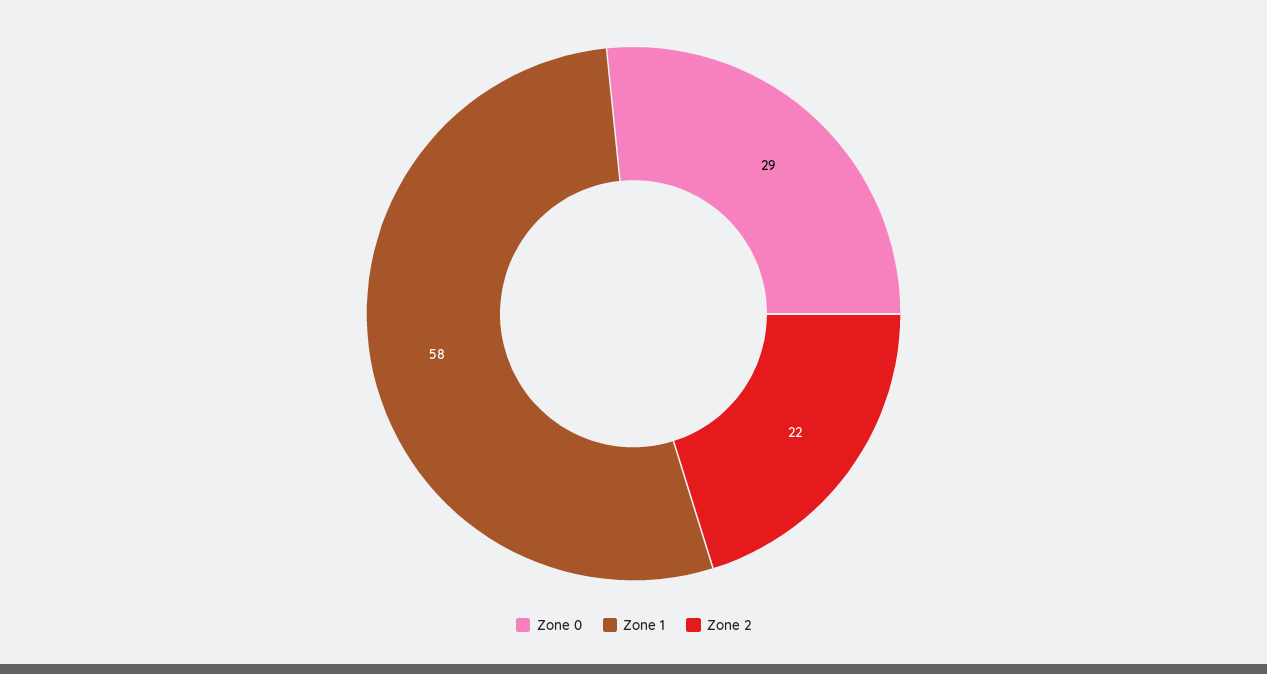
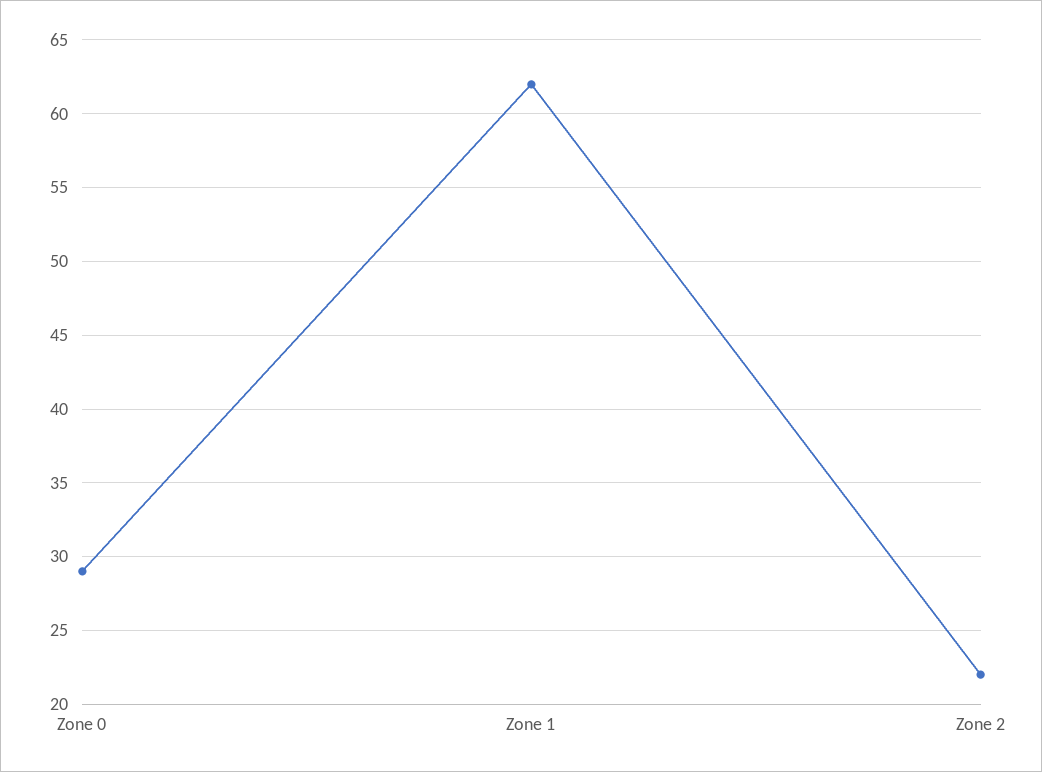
Zone 1: 58 -> 62

